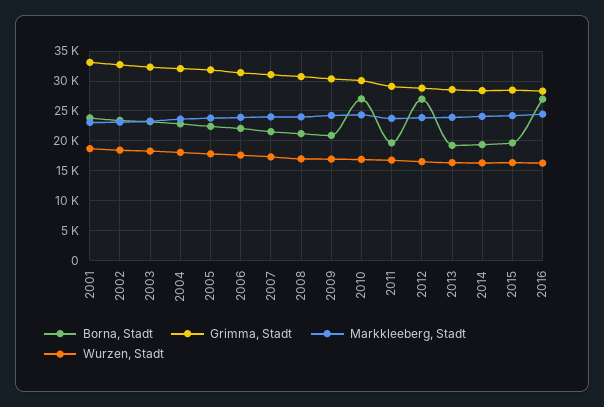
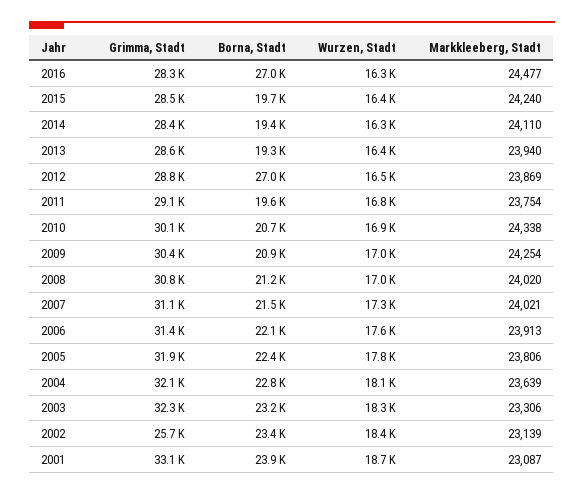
Grimma, Stadt, 2002: 32500 -> 25700
Borna, Stadt, 2010: 27500 -> 20700

